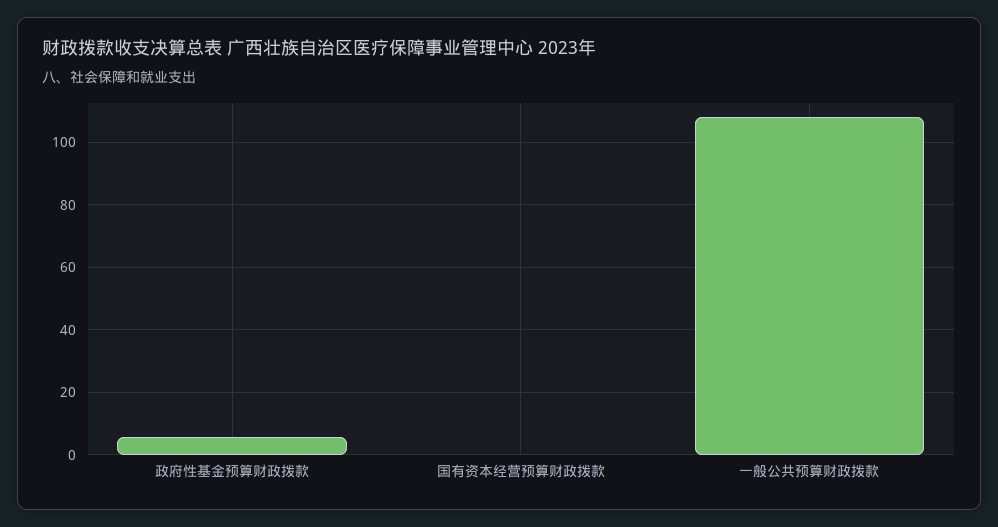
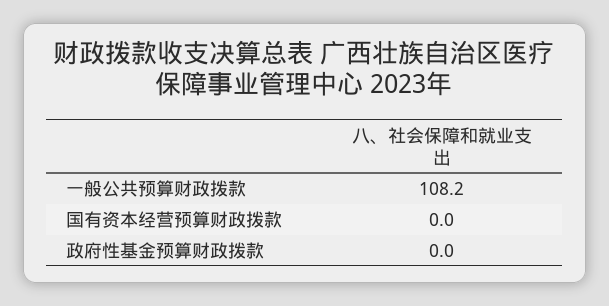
政府性基金预算财政拨款: 6 -> 0

